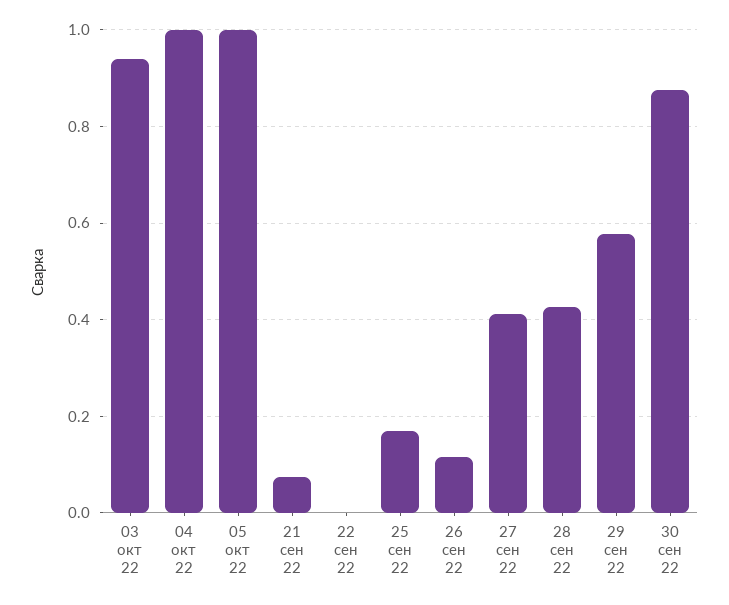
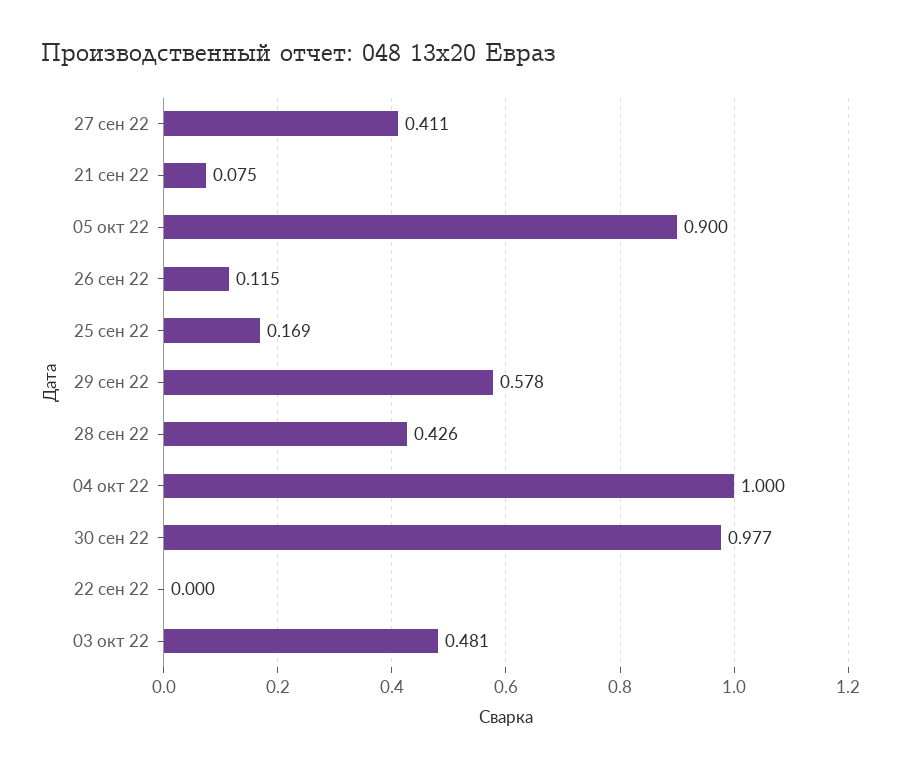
03 окт 22: 0.94 -> 0.481
05 окт 22: 1 -> 0.9
30 сен 22: 0.88 -> 0.977

